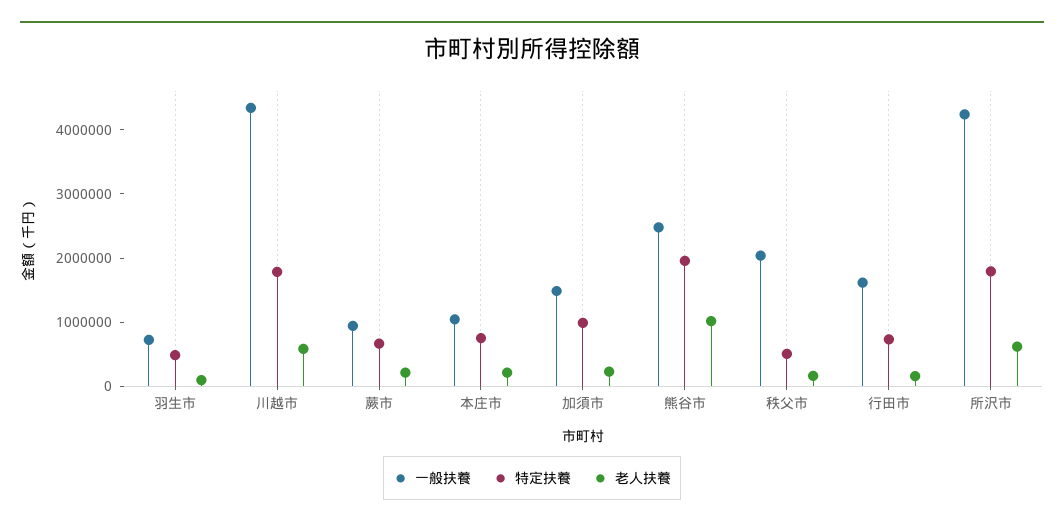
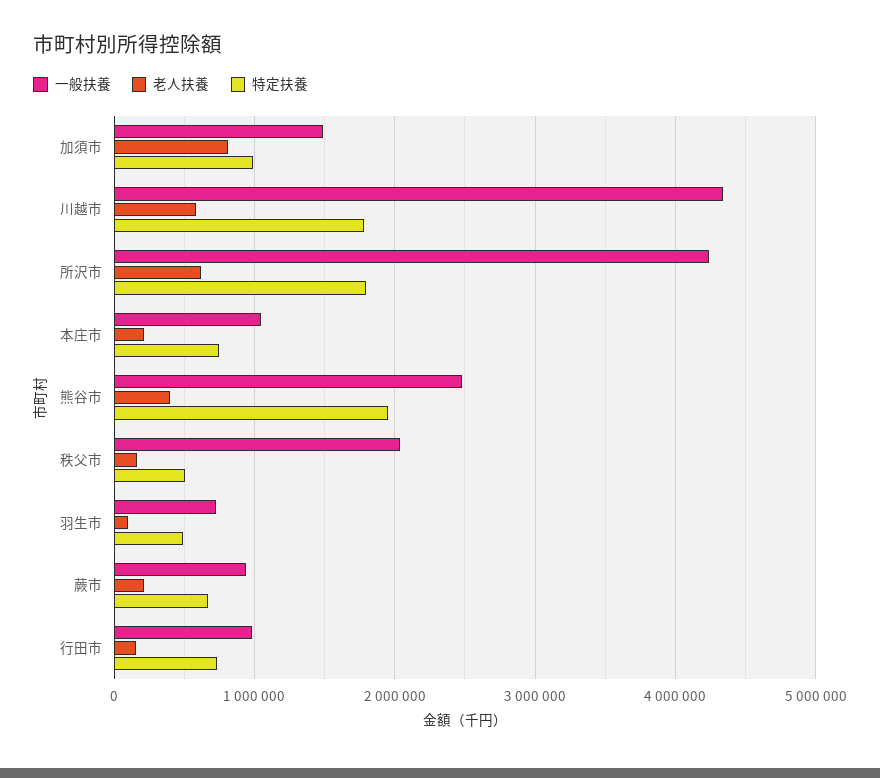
老人扶養, 加須市: 200000 -> 800000
老人扶養, 熊谷市: 1000000 -> 400000
一般扶養, 行田市: 1600000 -> 1000000

